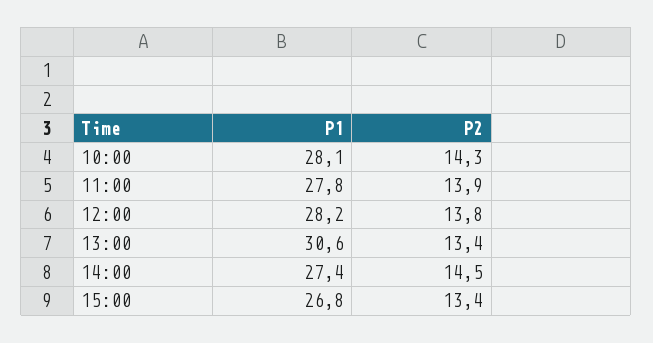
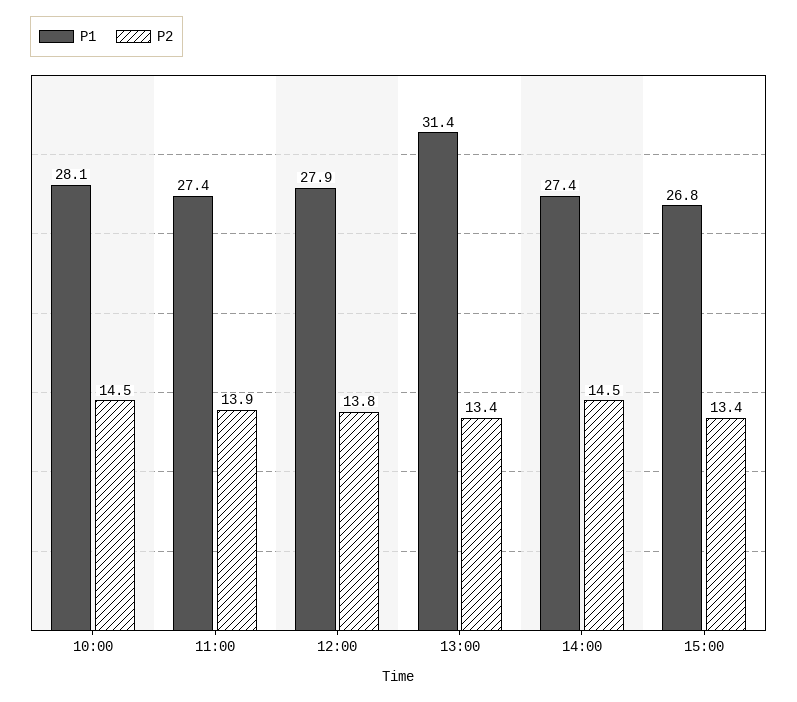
P2, 10:00: 14.3 -> 14.5
P1, 11:00: 27.8 -> 27.4
P1, 12:00: 28.2 -> 27.9
P1, 13:00: 30.6 -> 31.4

